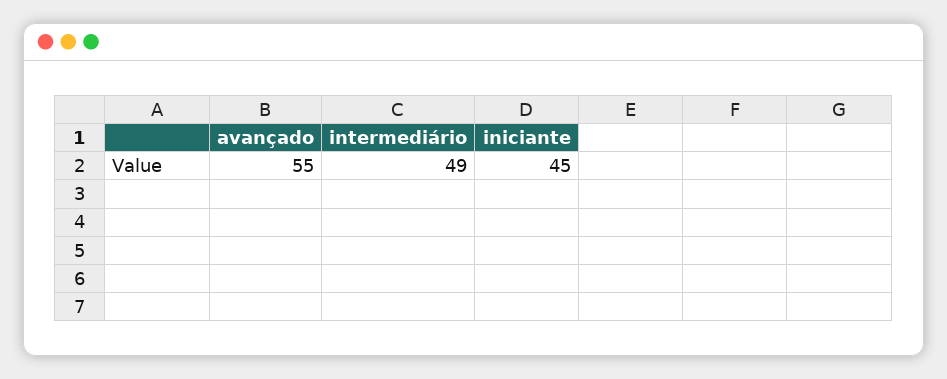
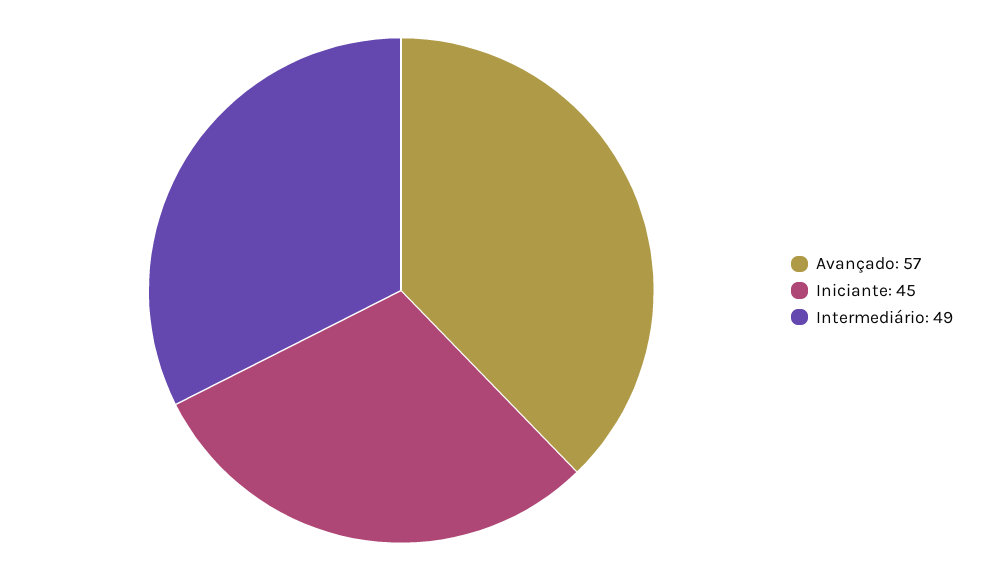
avançado: 55 -> 57

